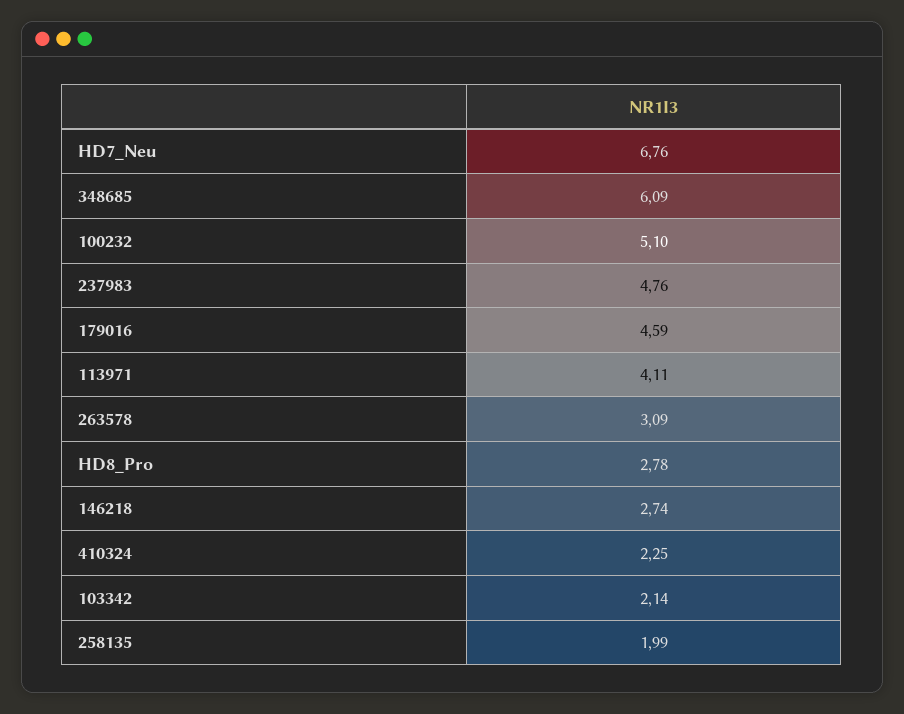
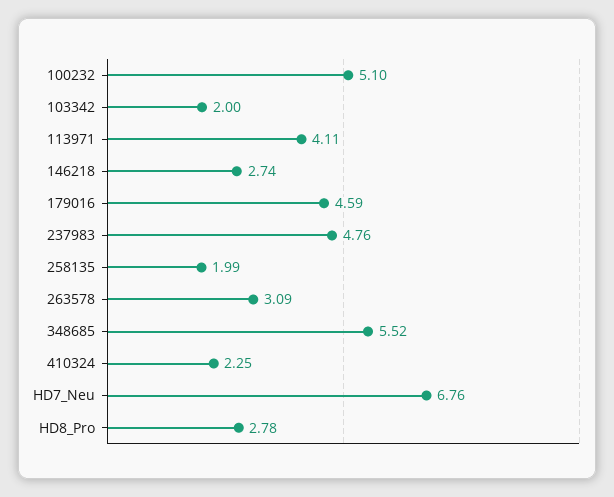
348685: 6.09 -> 5.52
103342: 2.14 -> 2

